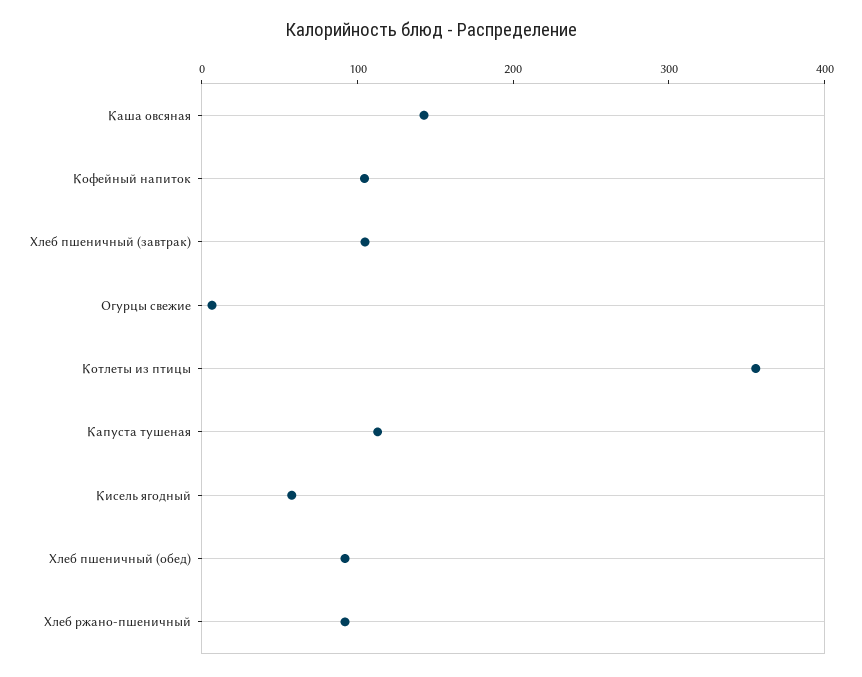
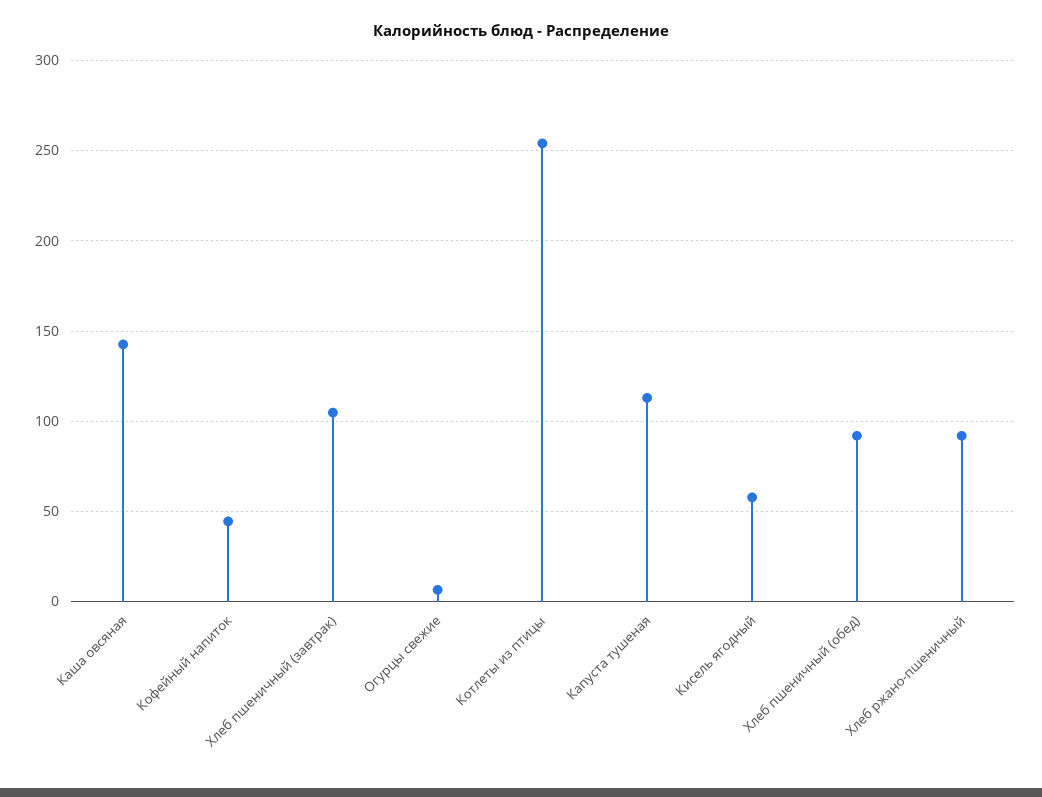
Кофейный напиток: 100 -> 45
Котлеты из птицы: 360 -> 255

